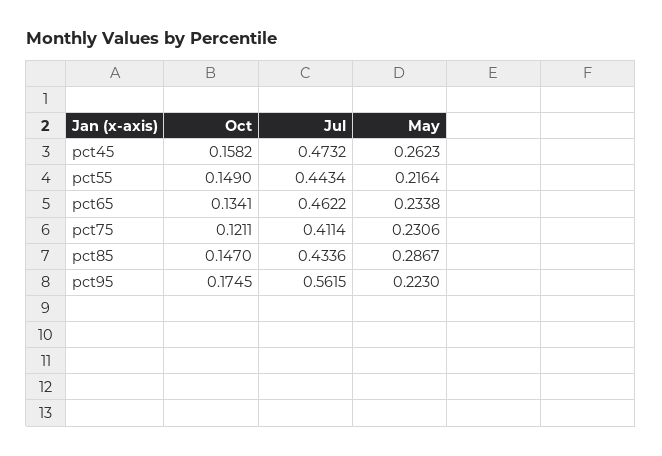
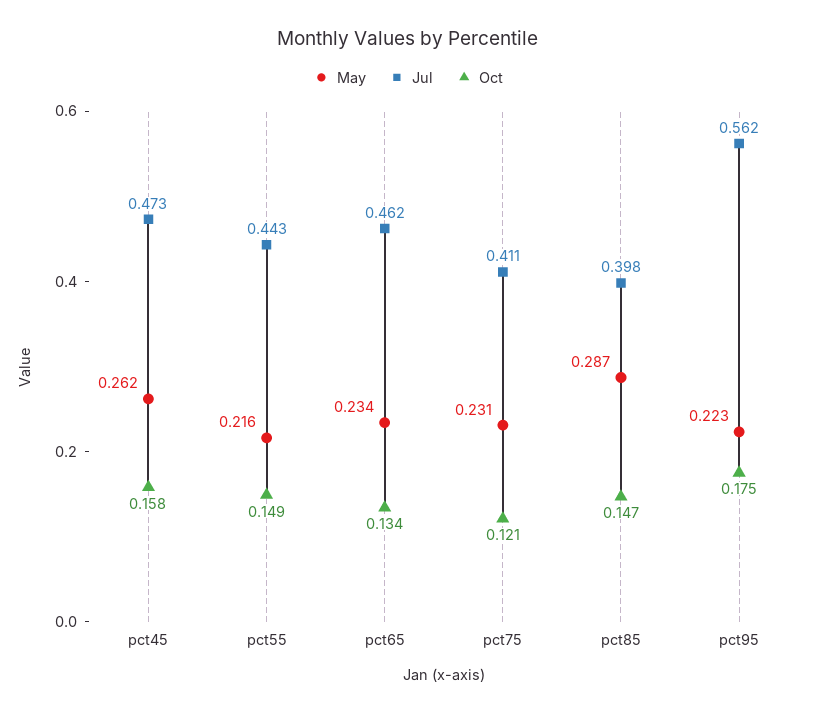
Jul, pct85: 0.4336 -> 0.398

